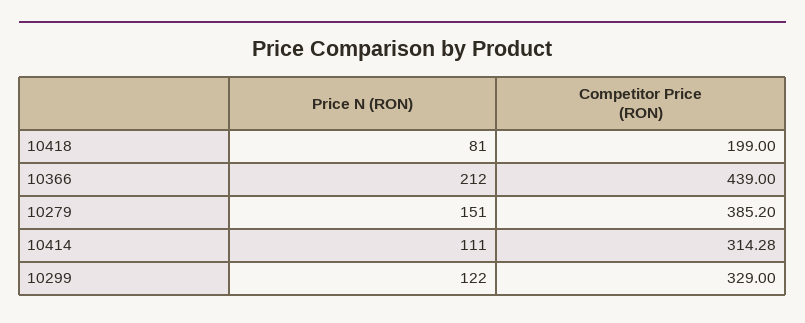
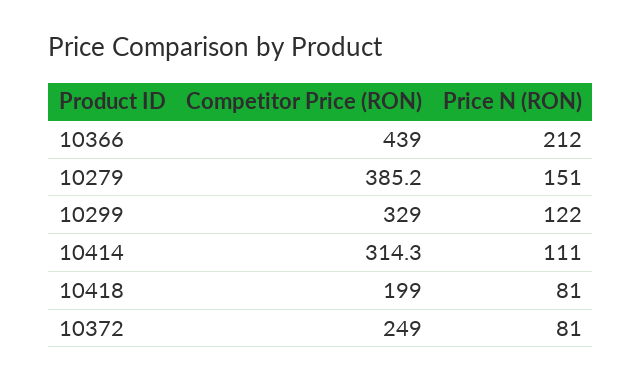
Competitor Price (RON), 10372: none -> 249
Price N (RON), 10372: none -> 81

